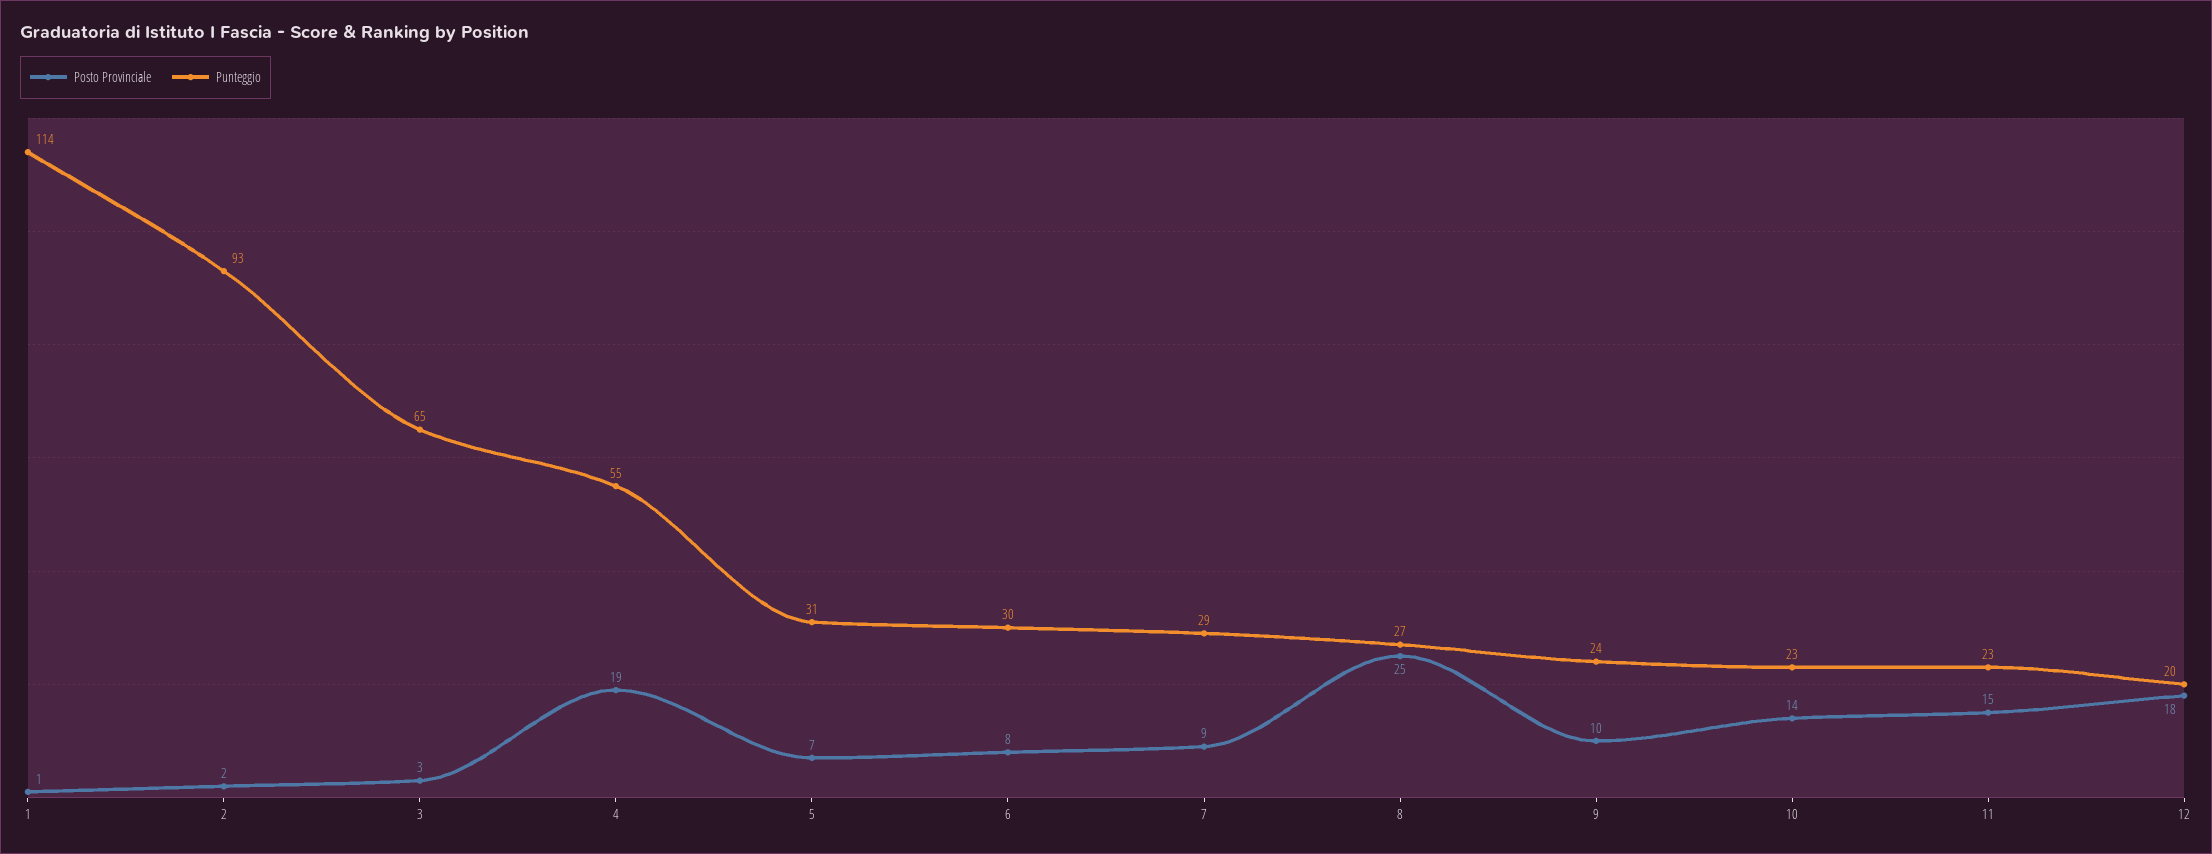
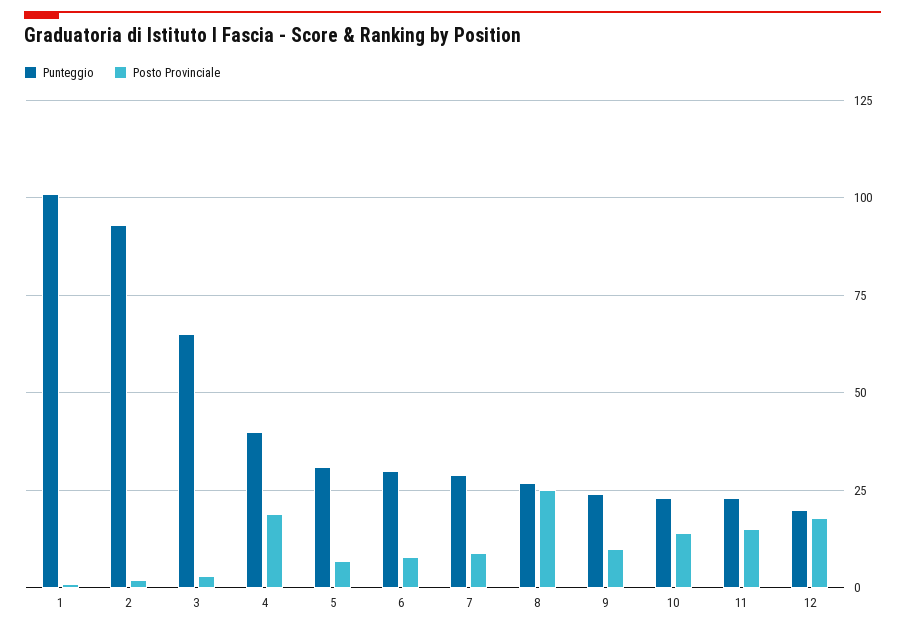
Punteggio, 1: 114 -> 100
Punteggio, 4: 55 -> 40

